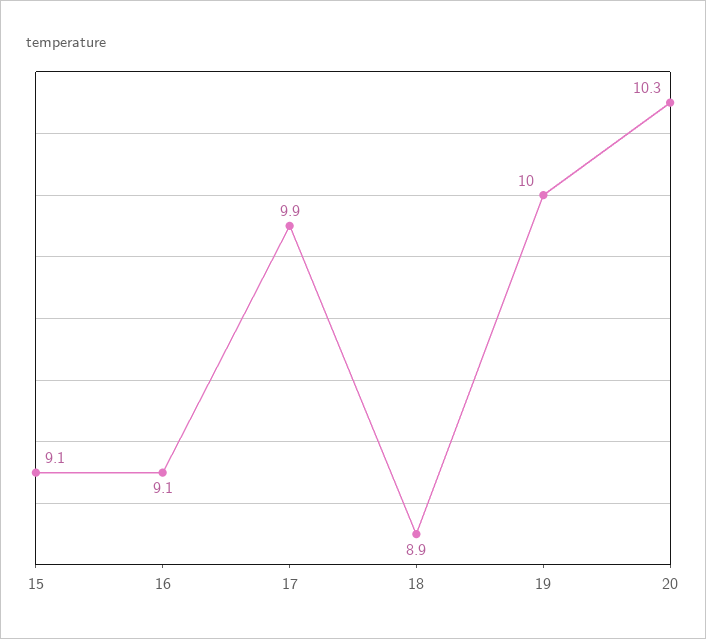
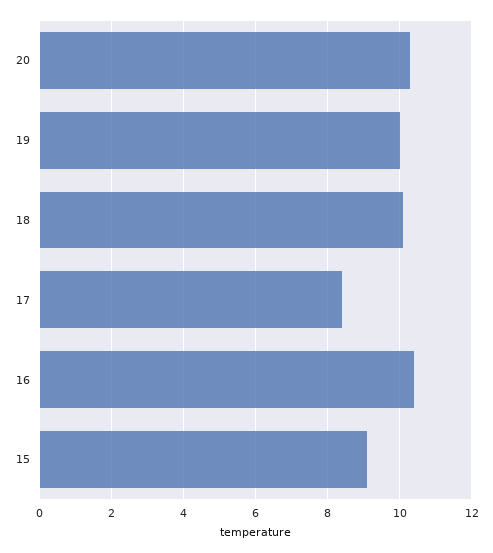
16: 9.1 -> 10.5
17: 9.9 -> 8.5
18: 8.9 -> 10

